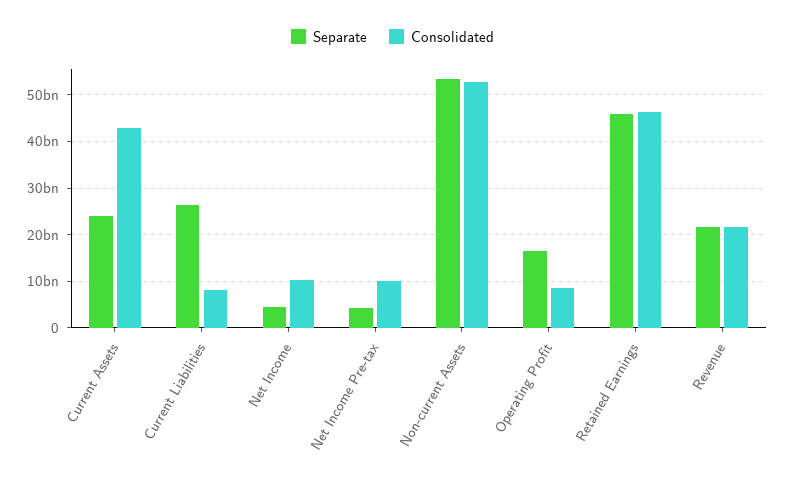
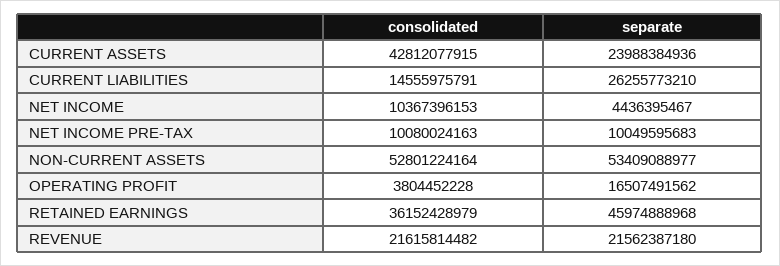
Consolidated, Current Liabilities: 8000000000 -> 14555975791
Separate, Net Income Pre-tax: 4000000000 -> 10049595683
Consolidated, Operating Profit: 8000000000 -> 3804452228
Consolidated, Retained Earnings: 46000000000 -> 36152428979

